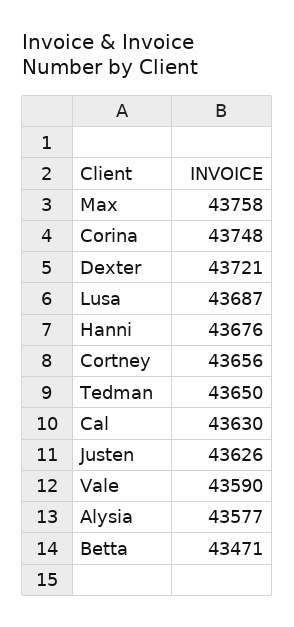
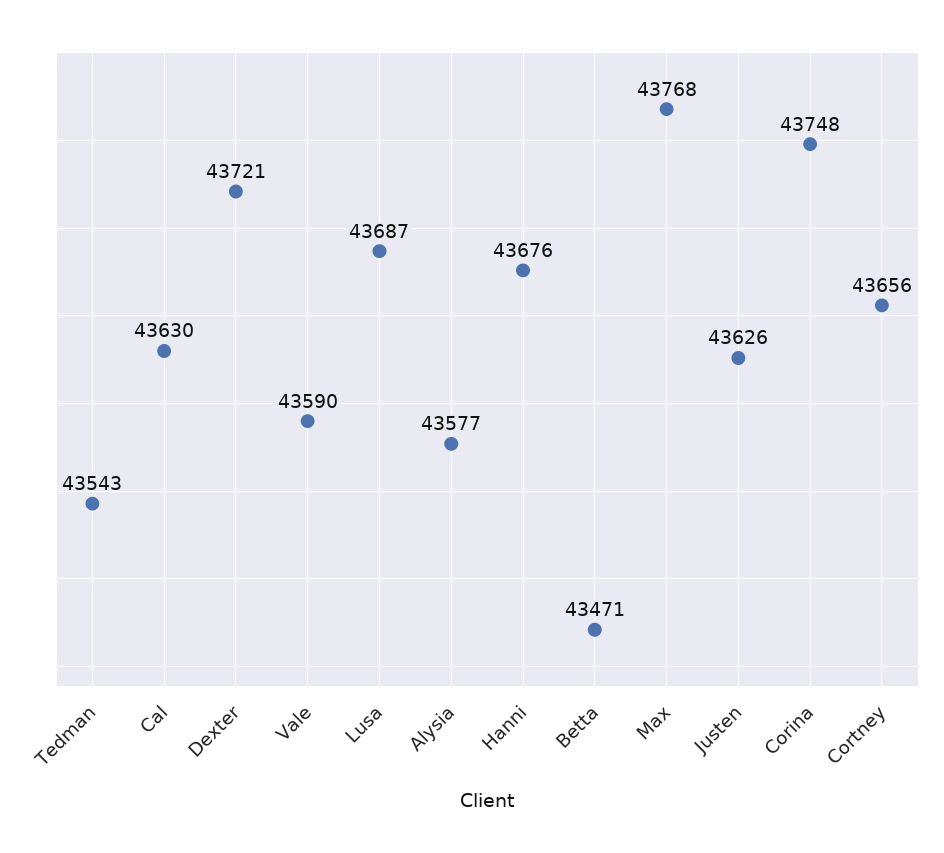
Max: 43758 -> 43768
Tedman: 43650 -> 43543

